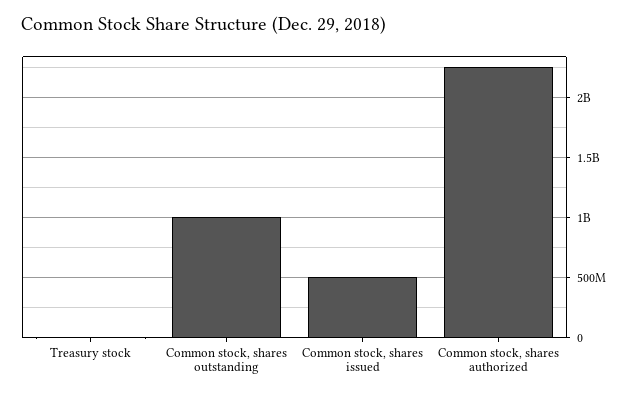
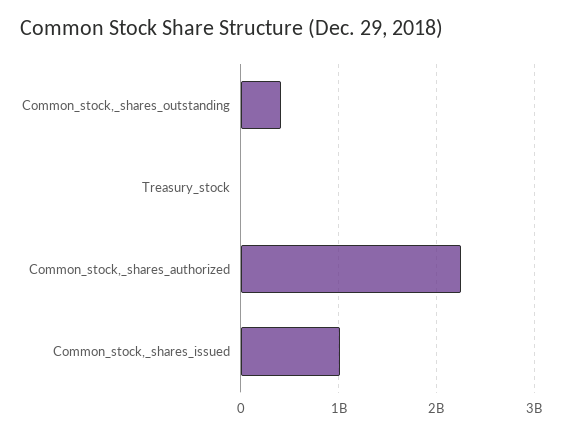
Common stock, shares outstanding: 1000000000 -> 400000000
Common stock, shares issued: 500000000 -> 1000000000

